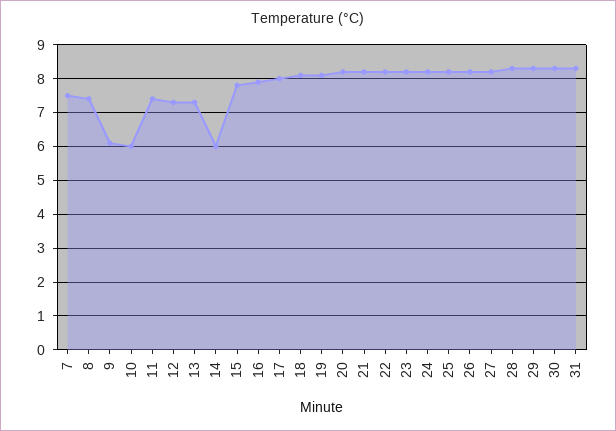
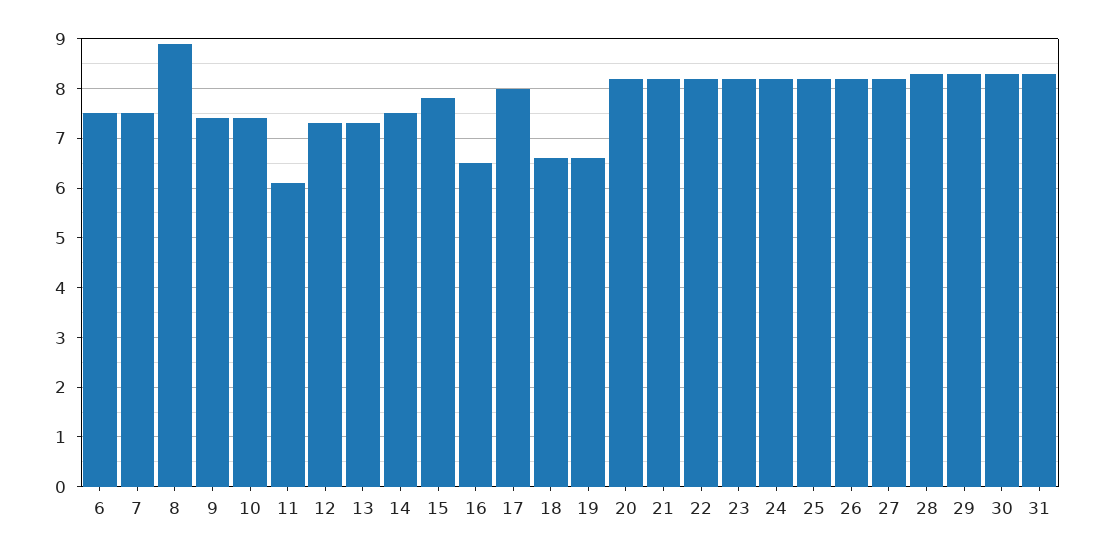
8: 7.5 -> 9
9: 6 -> 7.5
10: 6 -> 7.5
11: 7.5 -> 6
14: 6 -> 7.5
16: 8 -> 6.5
18: 8 -> 6.5
19: 8 -> 6.5
6: none -> 7.5

